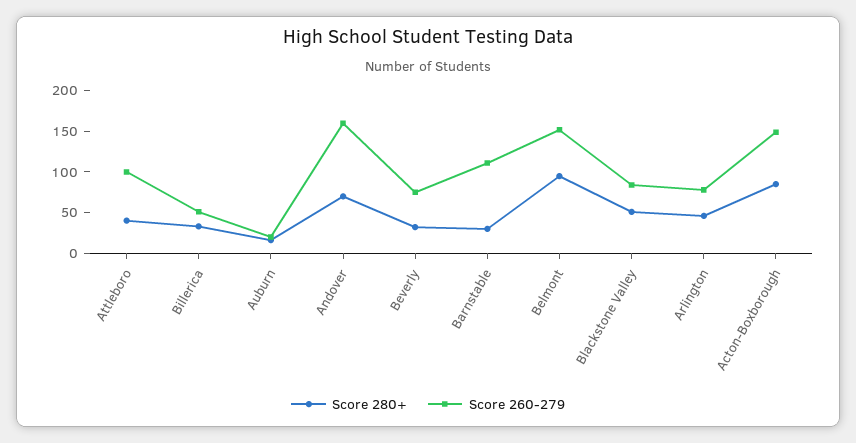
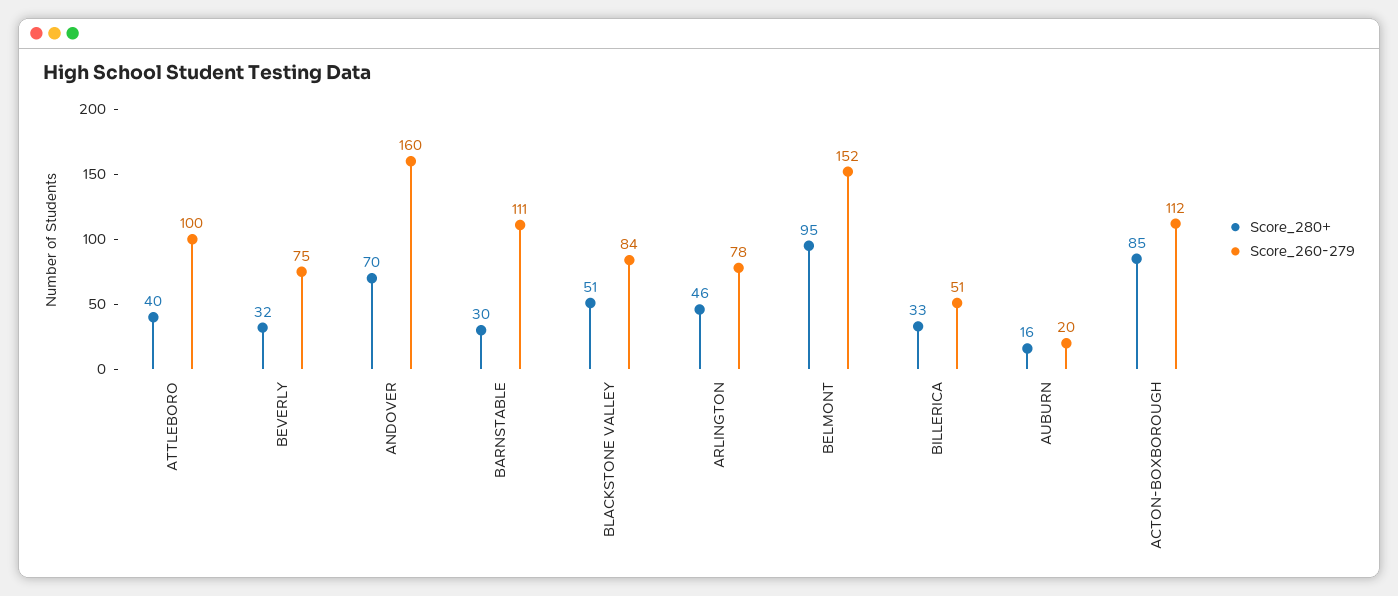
Score 260-279, Acton-Boxborough: 150 -> 112

